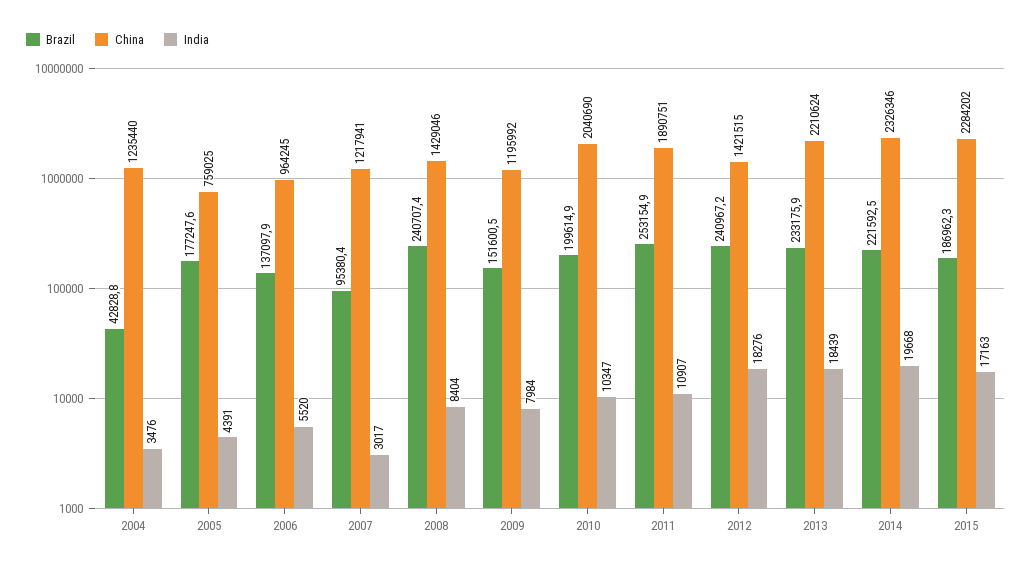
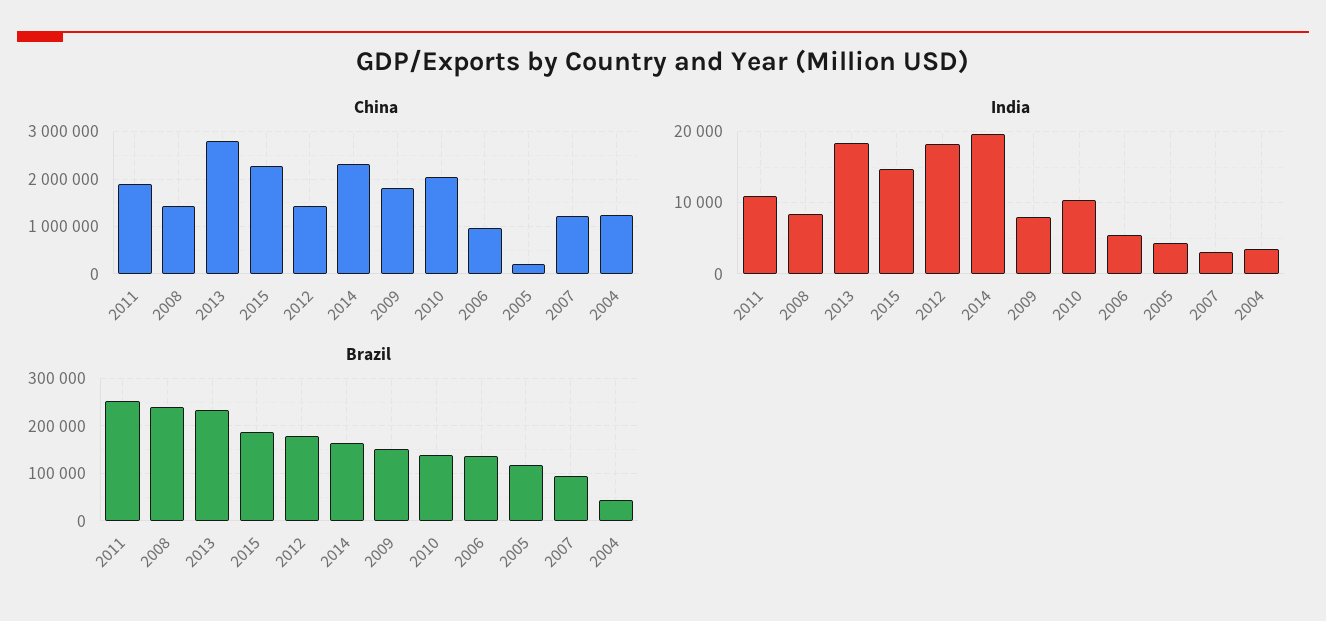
Brazil, 2005: 177247.6 -> 120000
China, 2005: 759025 -> 200000
China, 2009: 1195992 -> 1800000
Brazil, 2010: 199614.9 -> 140000
Brazil, 2012: 240967.2 -> 180000
China, 2013: 2210624 -> 2800000
Brazil, 2014: 221592.5 -> 160000
India, 2015: 17163 -> 15000

